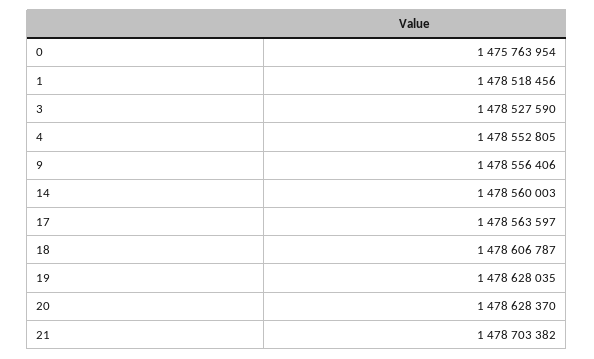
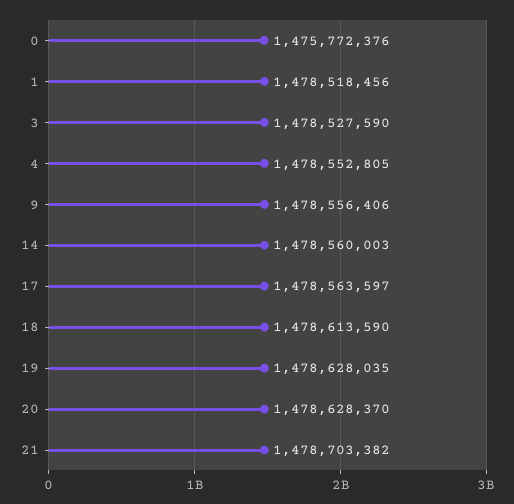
0: 1475763954 -> 1475772376
18: 1478606787 -> 1478613590

